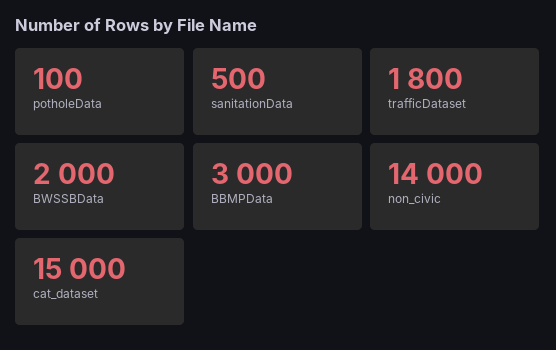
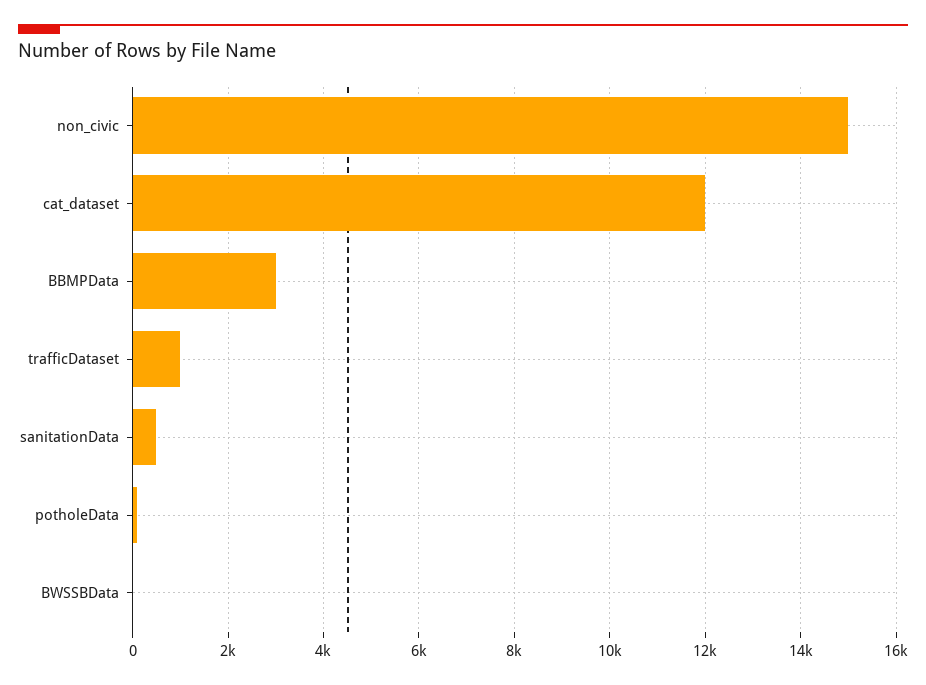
trafficDataset: 1800 -> 1000
BWSSBData: 2000 -> 0
non_civic: 14000 -> 15000
cat_dataset: 15000 -> 12000

